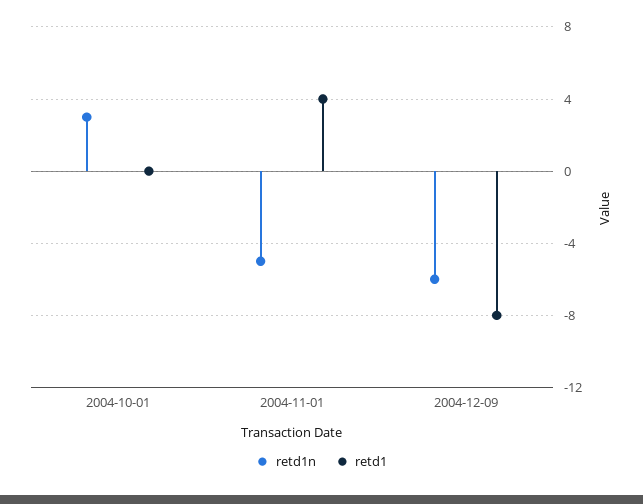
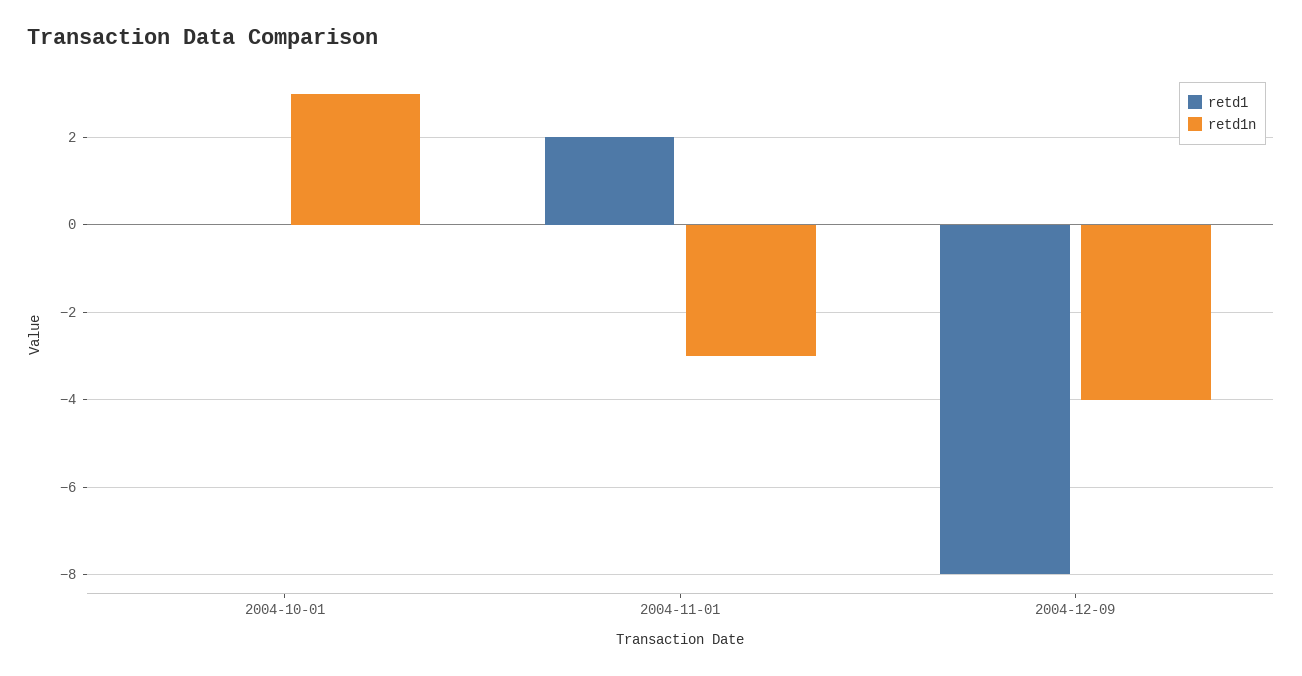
retd1n, 2004-11-01: -5 -> -3
retd1, 2004-11-01: 4 -> 2
retd1n, 2004-12-09: -6 -> -4

